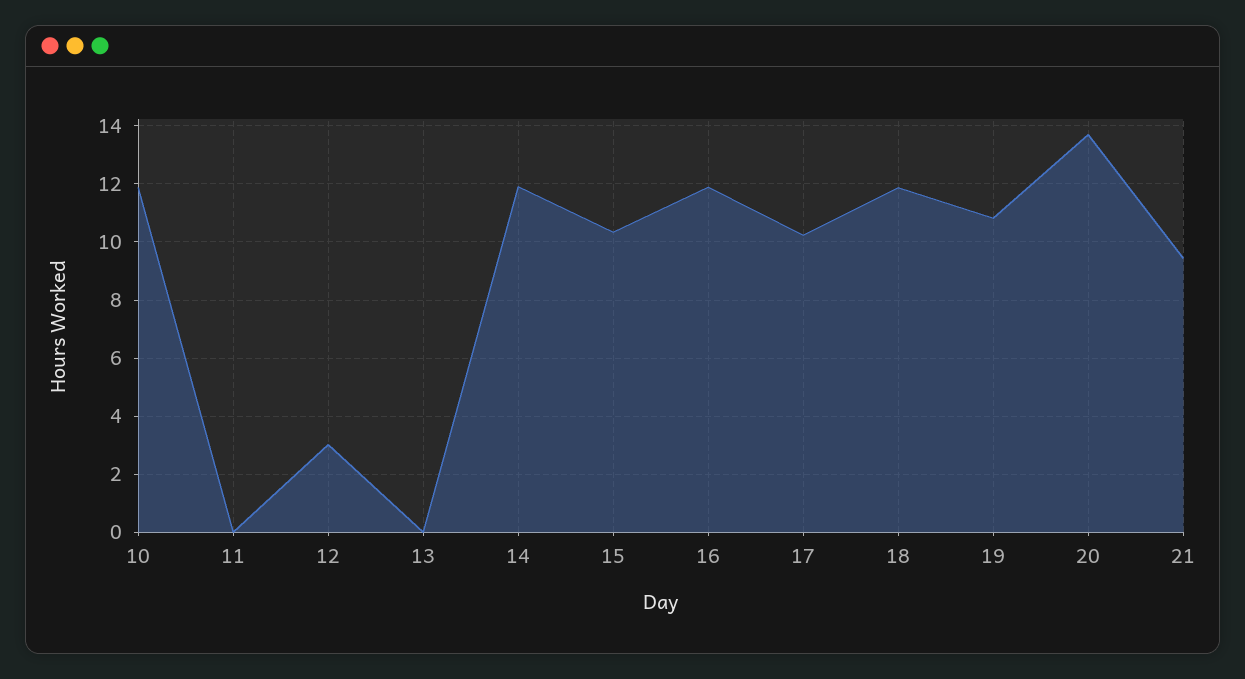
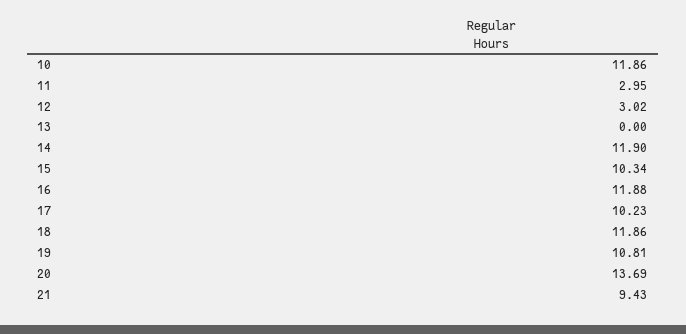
11: 0 -> 2.95

